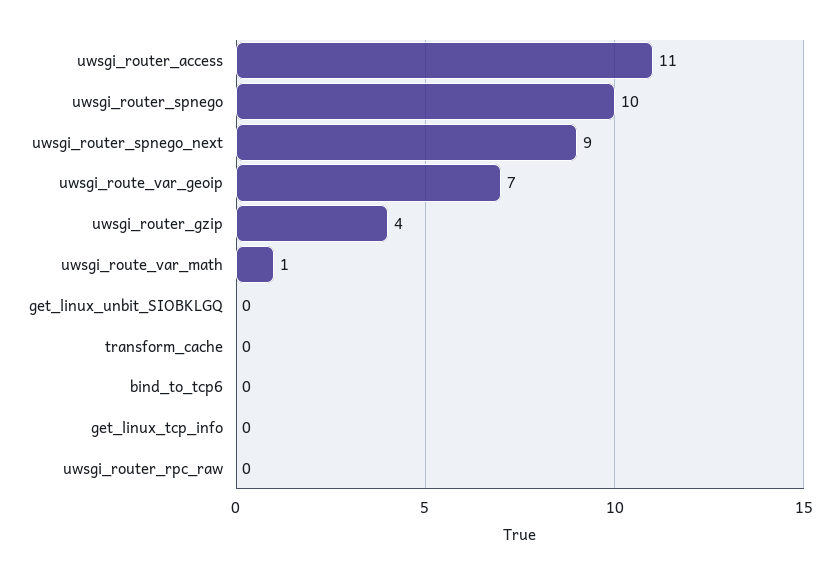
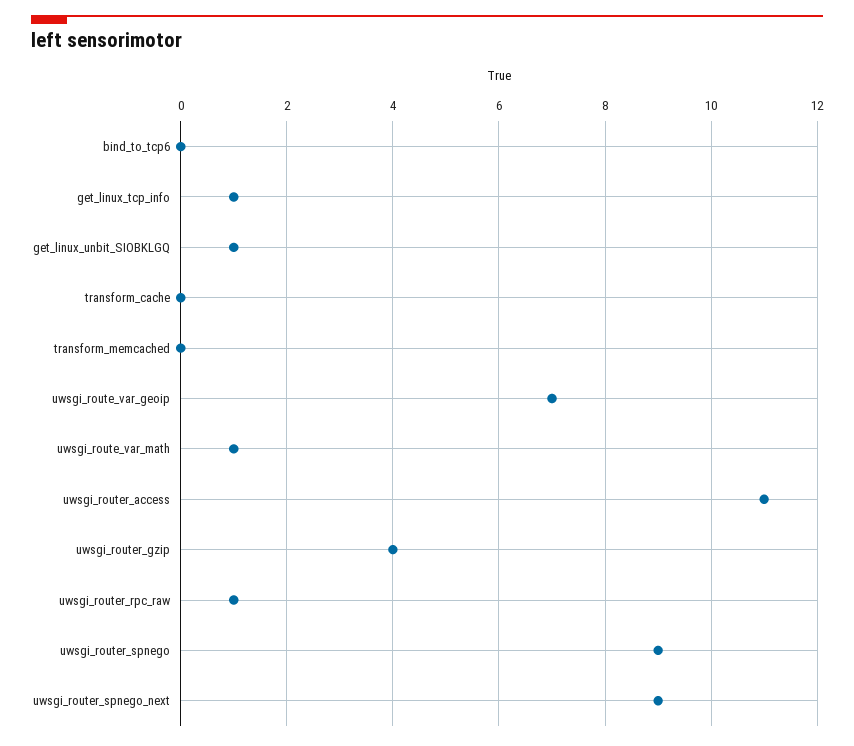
uwsgi_router_spnego: 10 -> 9
get_linux_unbit_SIOBKLGQ: 0 -> 1
get_linux_tcp_info: 0 -> 1
uwsgi_router_rpc_raw: 0 -> 1
transform_memcached: none -> 0

